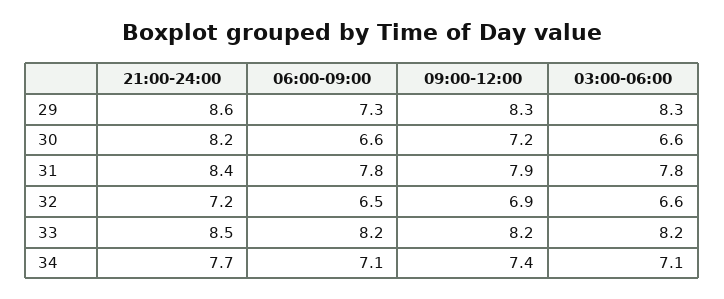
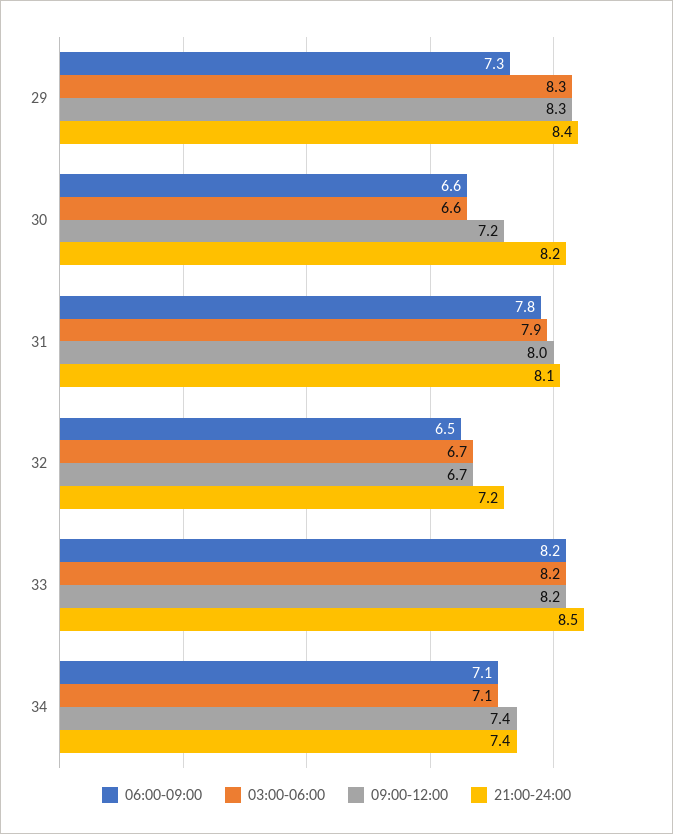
21:00-24:00, 29: 8.6 -> 8.4
21:00-24:00, 31: 8.4 -> 8.1
09:00-12:00, 31: 7.9 -> 8
03:00-06:00, 31: 7.8 -> 7.9
09:00-12:00, 32: 6.9 -> 6.7
03:00-06:00, 32: 6.6 -> 6.7
21:00-24:00, 34: 7.7 -> 7.4

